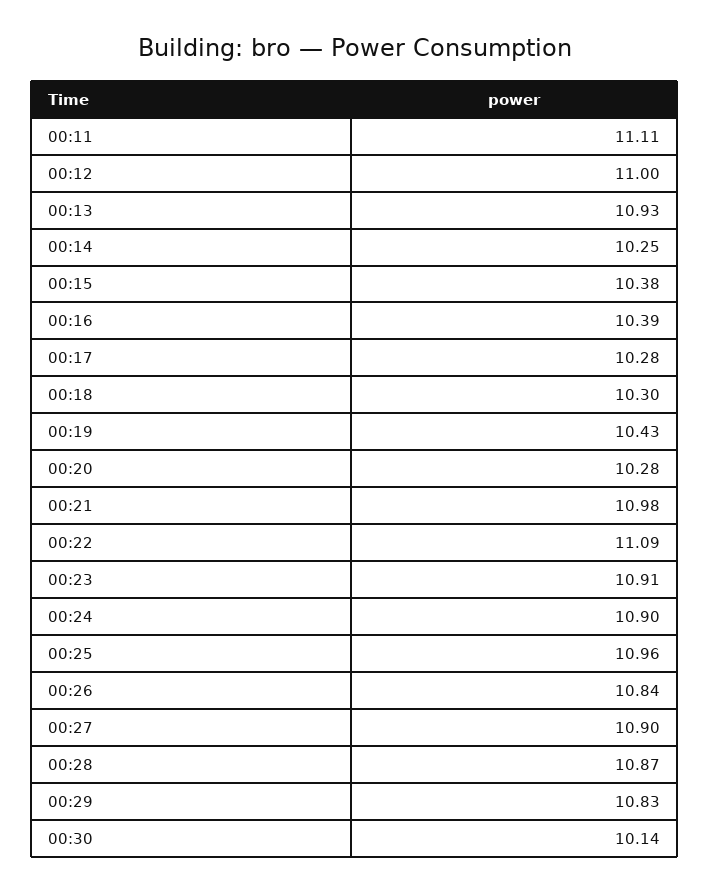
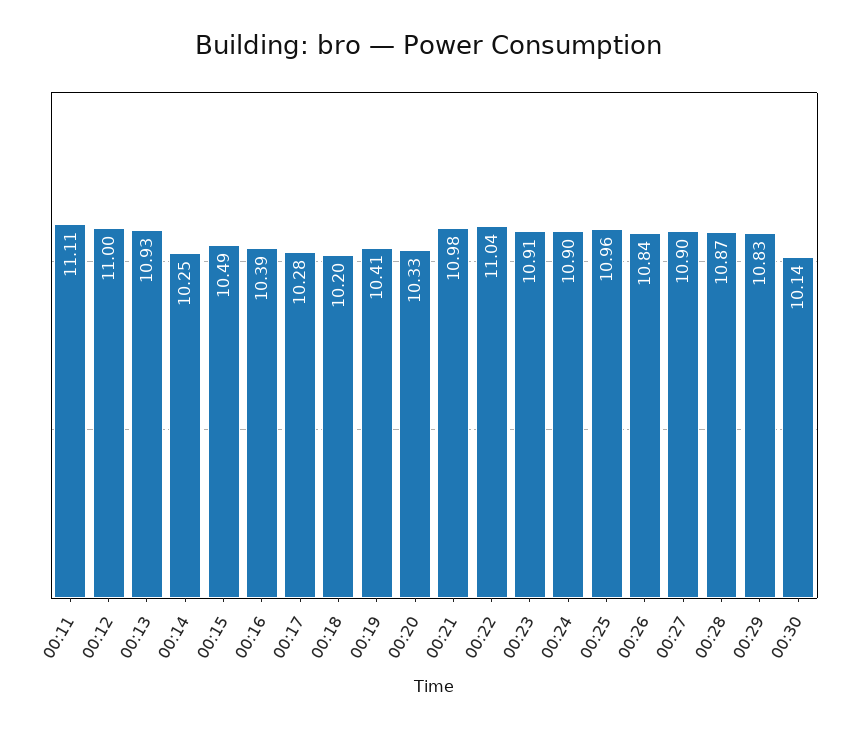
00:15: 10.38 -> 10.49
00:18: 10.3 -> 10.2
00:19: 10.43 -> 10.41
00:20: 10.28 -> 10.33
00:22: 11.09 -> 11.04

